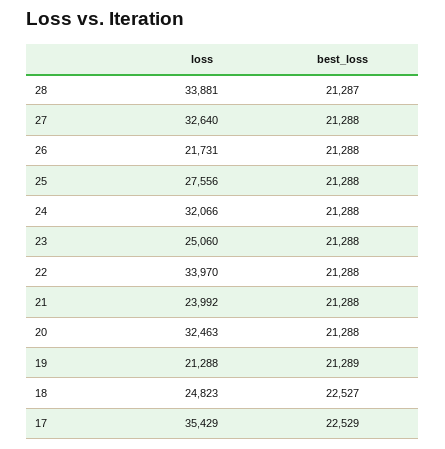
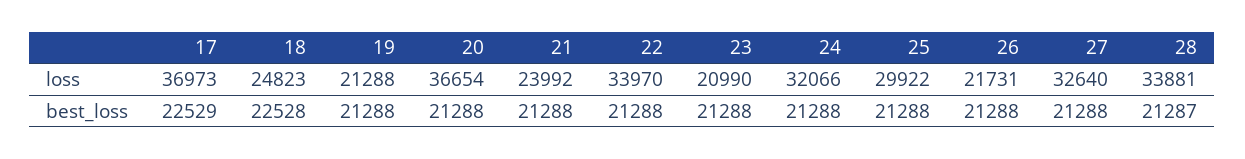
loss, 25: 27556 -> 29922
loss, 23: 25060 -> 20990
loss, 20: 32463 -> 36654
best_loss, 19: 21289 -> 21288
best_loss, 18: 22527 -> 22528
loss, 17: 35429 -> 36973

